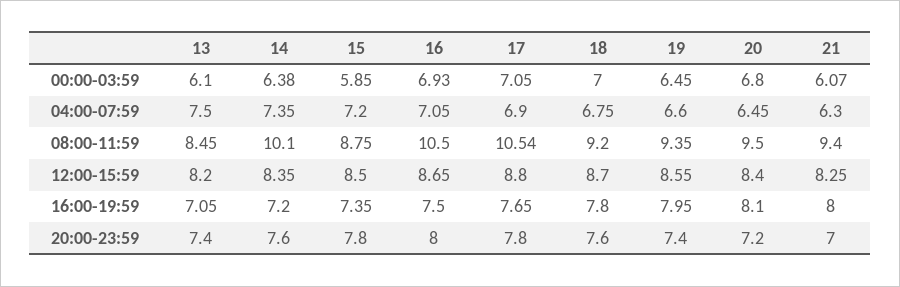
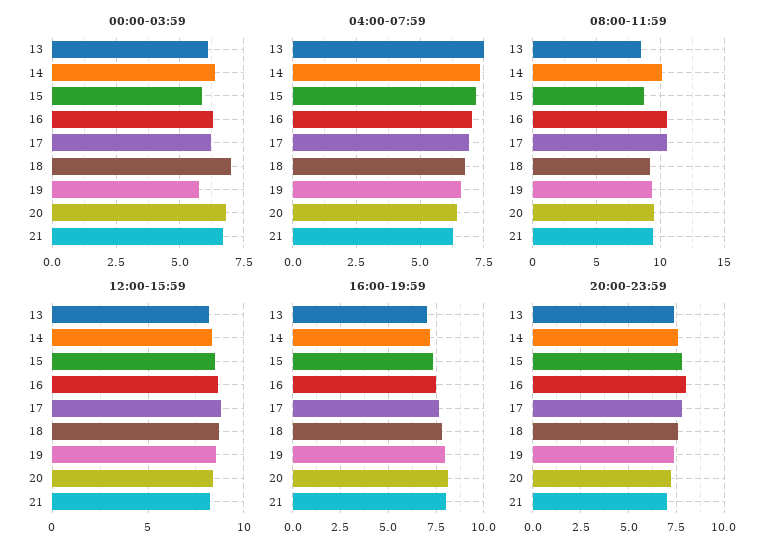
00:00-03:59, 16: 6.93 -> 6.25
00:00-03:59, 17: 7.05 -> 6.25
00:00-03:59, 19: 6.45 -> 5.75
00:00-03:59, 21: 6.07 -> 6.75

